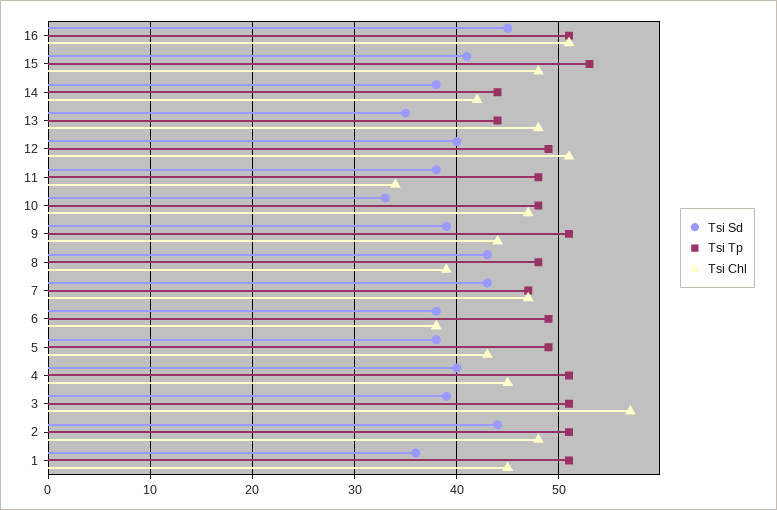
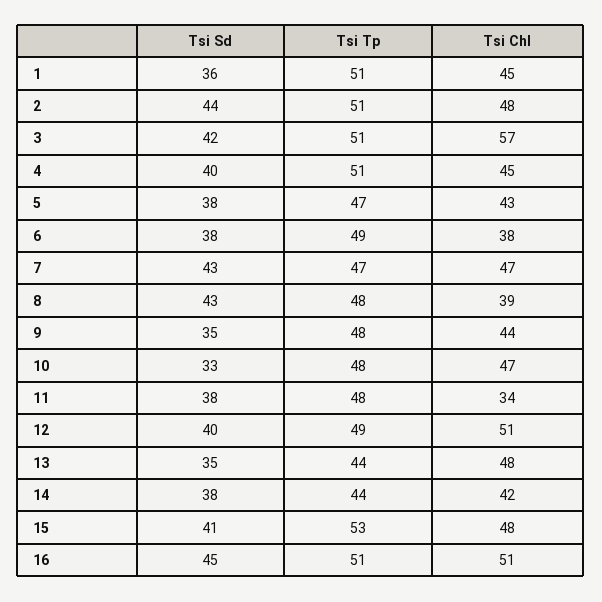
Tsi Sd, 9: 39 -> 35
Tsi Tp, 9: 51 -> 48
Tsi Tp, 5: 49 -> 47
Tsi Sd, 3: 39 -> 42

